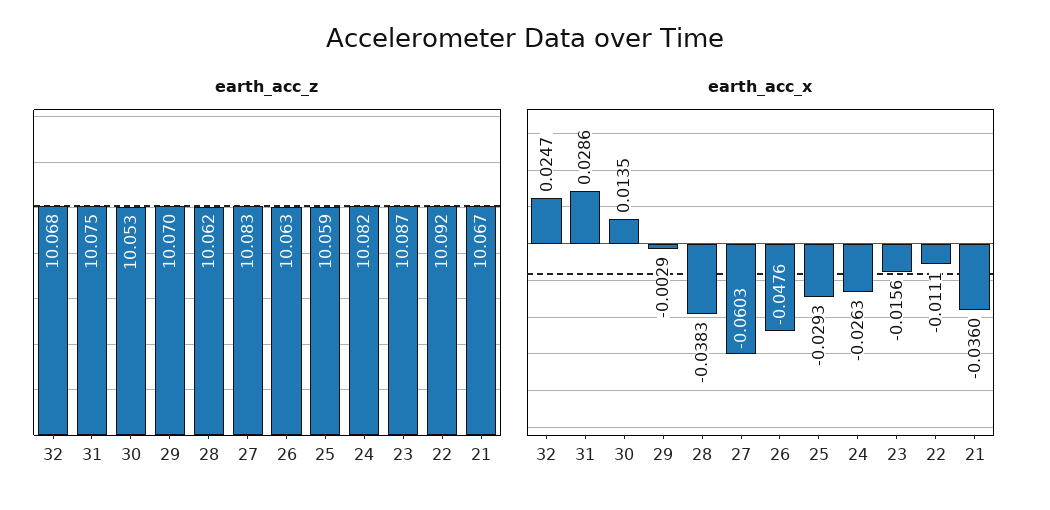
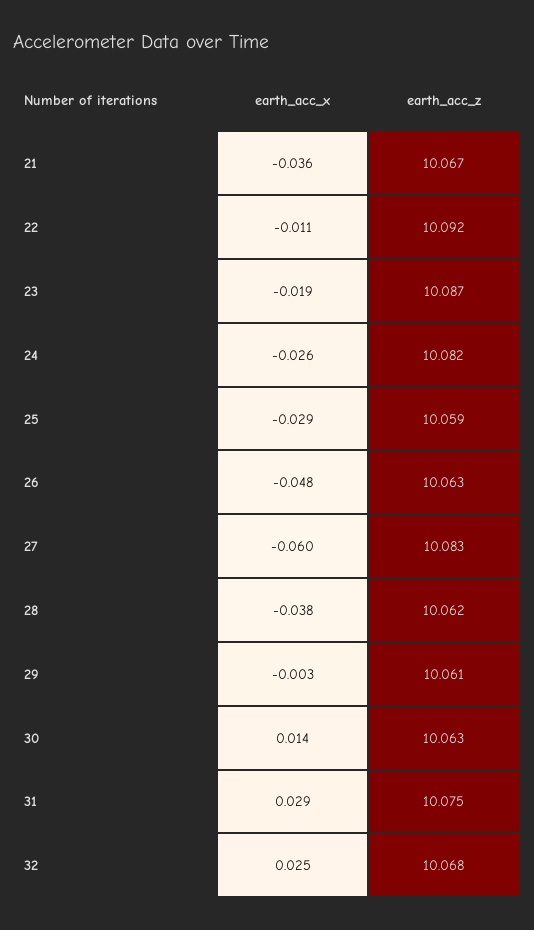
earth_acc_z, 30: 10.053 -> 10.063
earth_acc_z, 29: 10.07 -> 10.061
earth_acc_x, 23: -0.0156 -> -0.019

